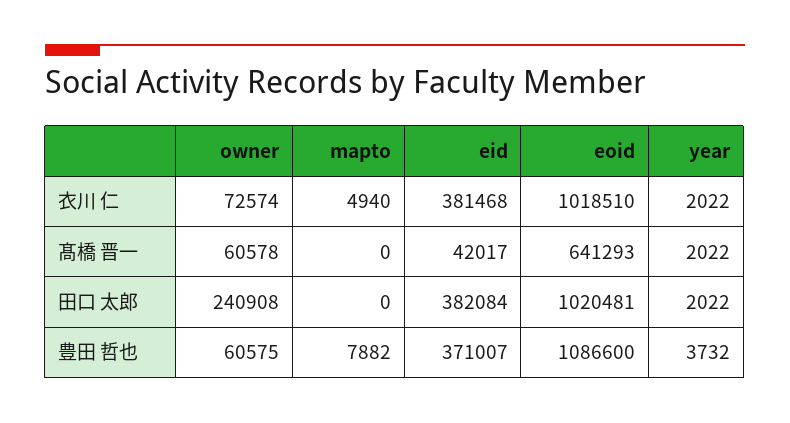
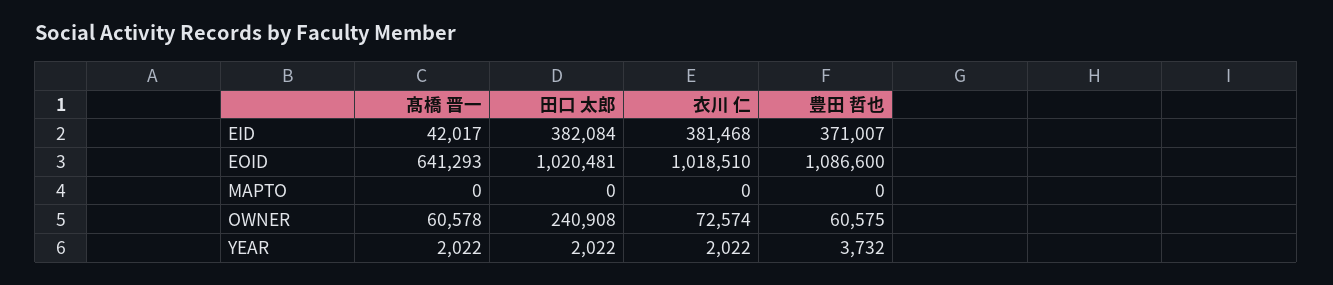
mapto, 衣川 仁: 4940 -> 0
mapto, 豊田 哲也: 7882 -> 0

